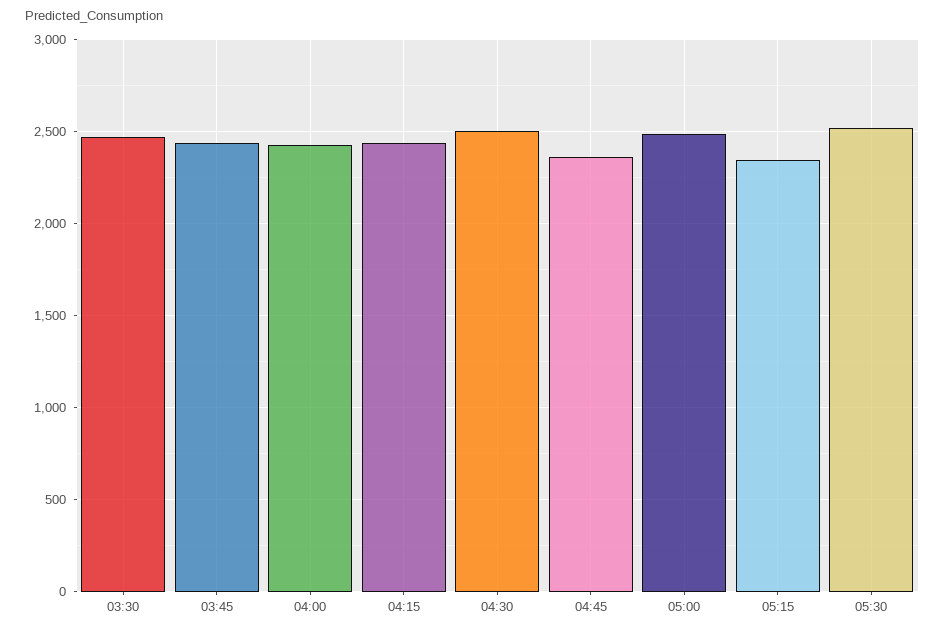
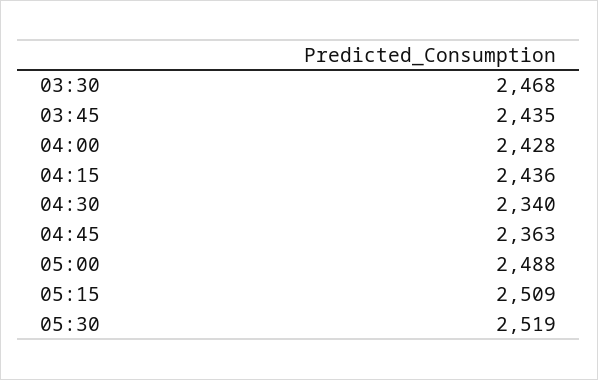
04:30: 2500 -> 2340
05:15: 2350 -> 2509

